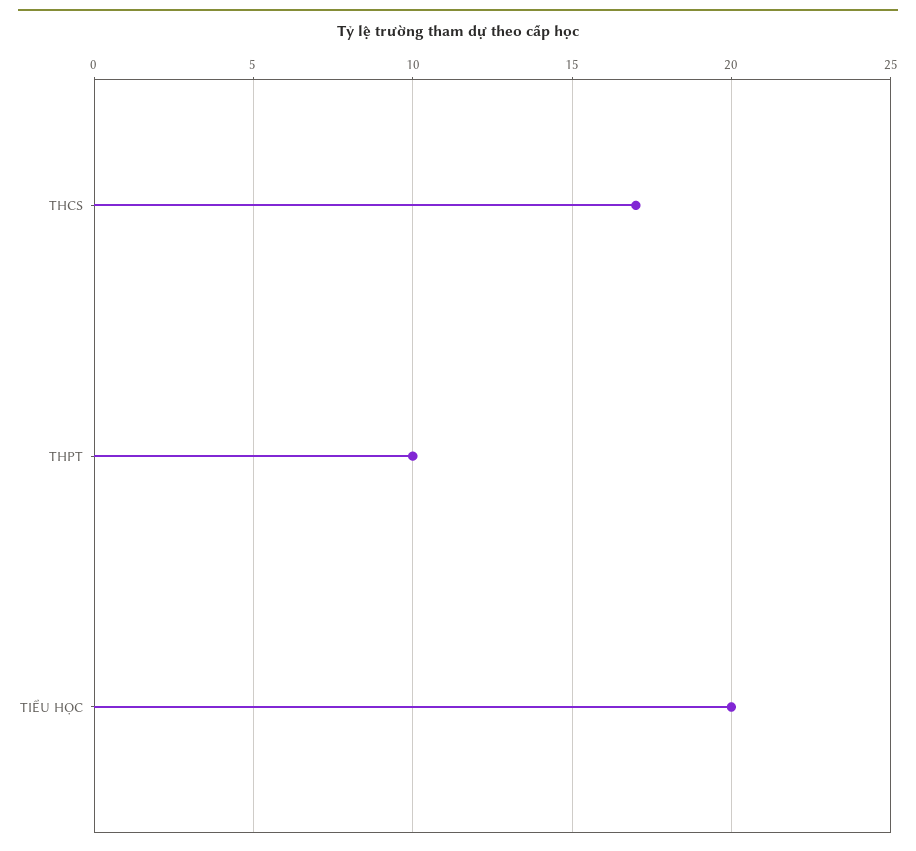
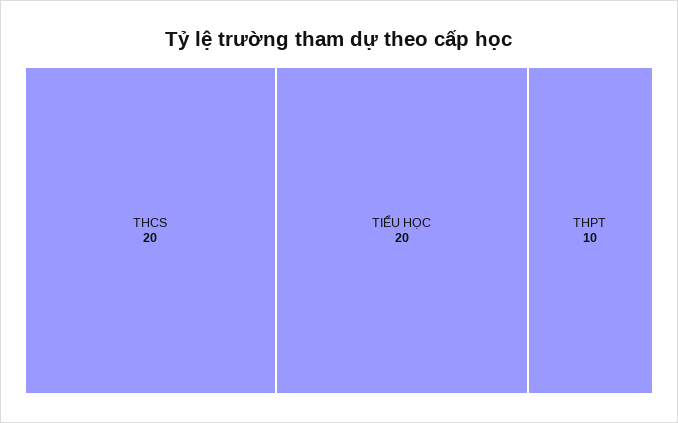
THCS: 17 -> 20

